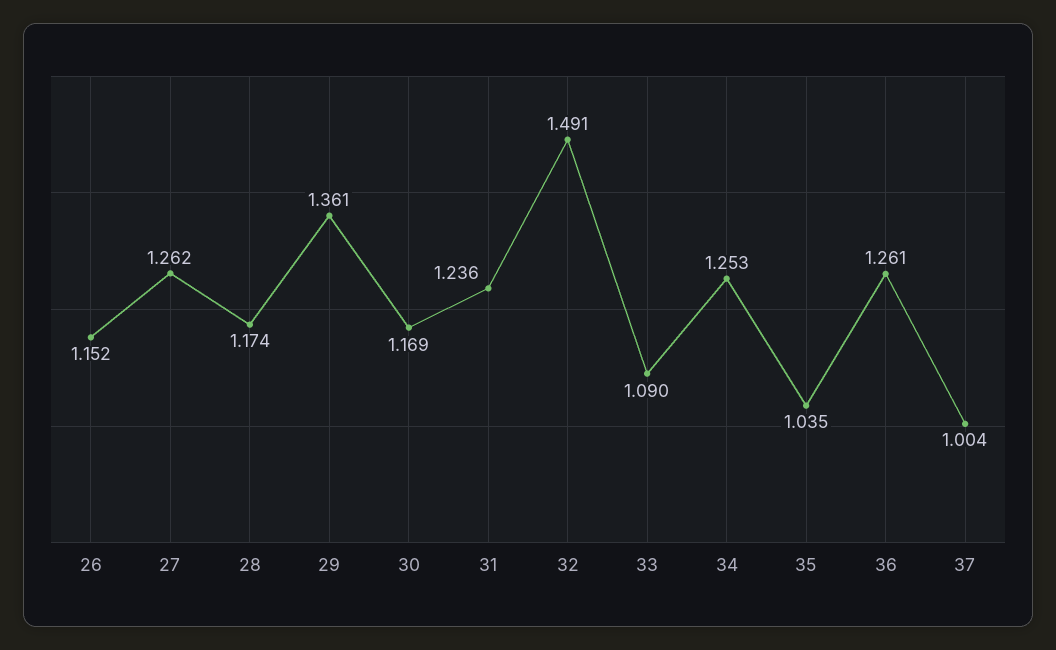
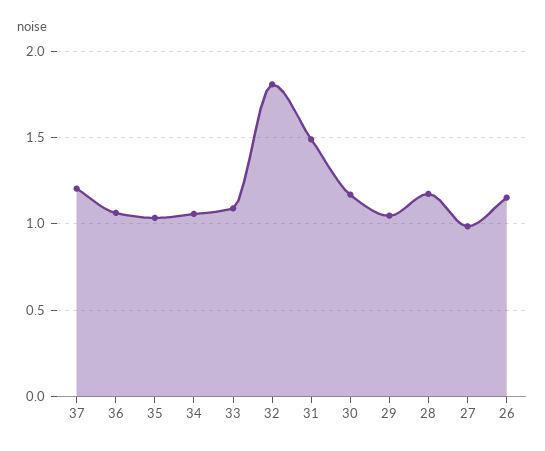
27: 1.262 -> 1
29: 1.361 -> 1.05
31: 1.236 -> 1.5
32: 1.491 -> 1.8
34: 1.253 -> 1.05
36: 1.261 -> 1.05
37: 1.004 -> 1.2

